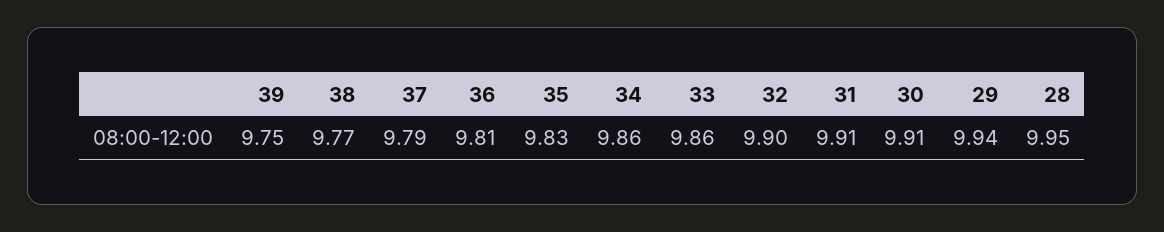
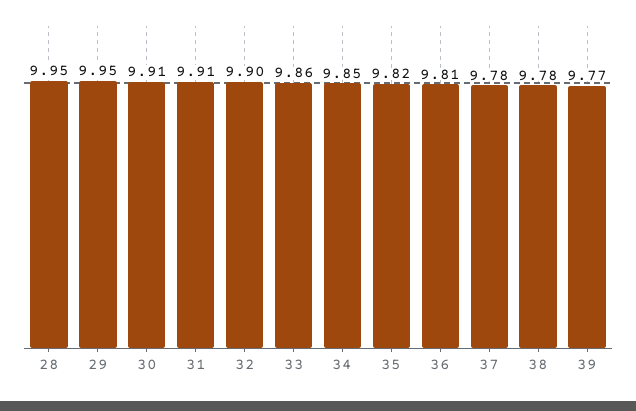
39: 9.75 -> 9.77
38: 9.77 -> 9.78
37: 9.79 -> 9.78
35: 9.83 -> 9.82
34: 9.86 -> 9.85
29: 9.94 -> 9.95

